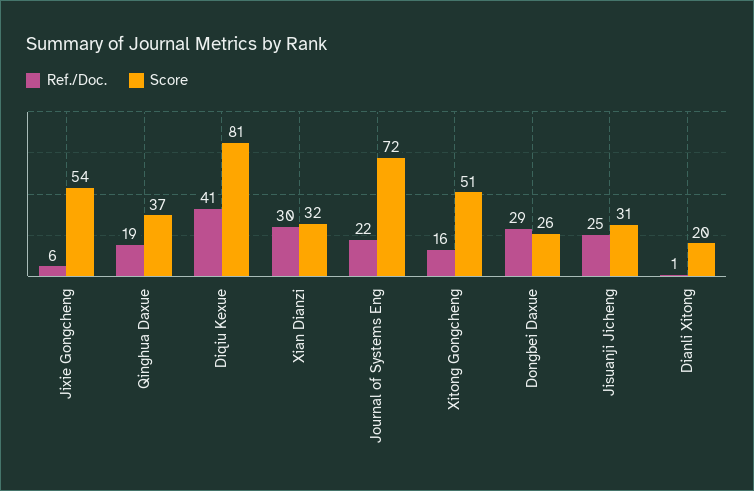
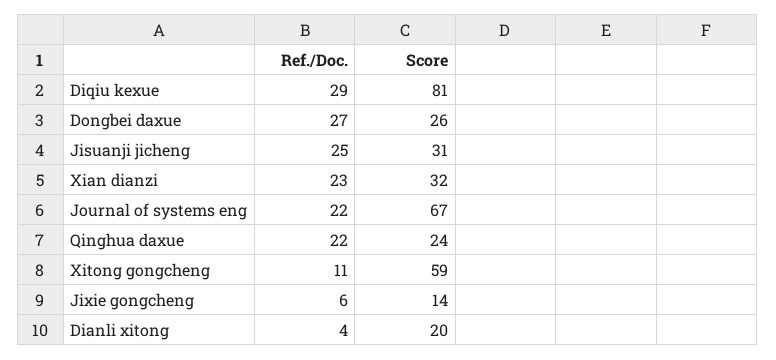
Score, Jixie Gongcheng: 54 -> 14
Ref./Doc., Qinghua Daxue: 19 -> 22
Score, Qinghua Daxue: 37 -> 24
Ref./Doc., Diqiu Kexue: 41 -> 29
Ref./Doc., Xian Dianzi: 30 -> 23
Score, Journal of Systems Eng: 72 -> 67
Ref./Doc., Xitong Gongcheng: 16 -> 11
Score, Xitong Gongcheng: 51 -> 59
Ref./Doc., Dongbei Daxue: 29 -> 27
Ref./Doc., Dianli Xitong: 1 -> 4

